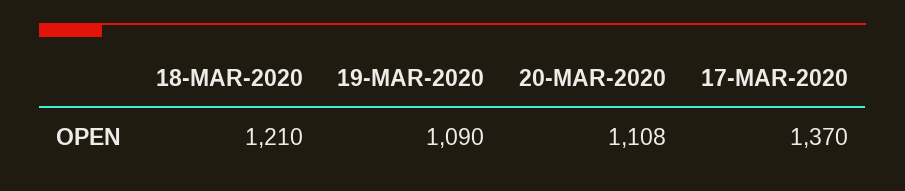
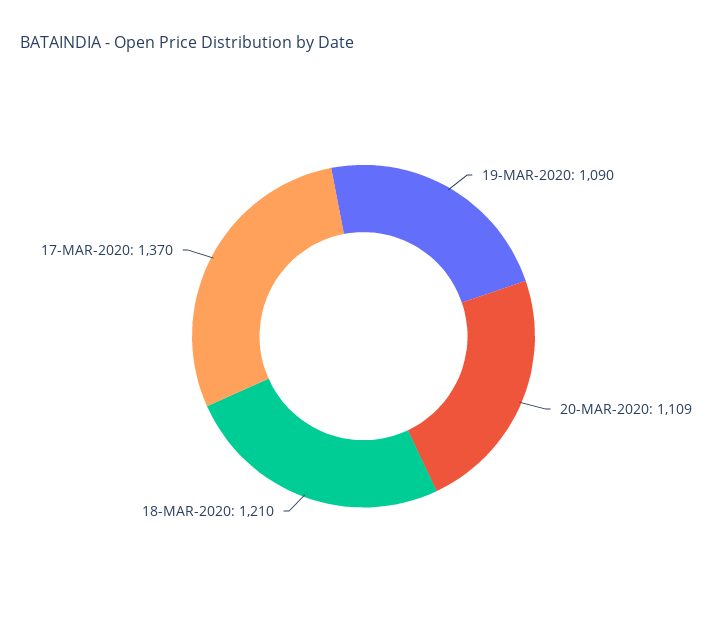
20-MAR-2020: 1108 -> 1109

